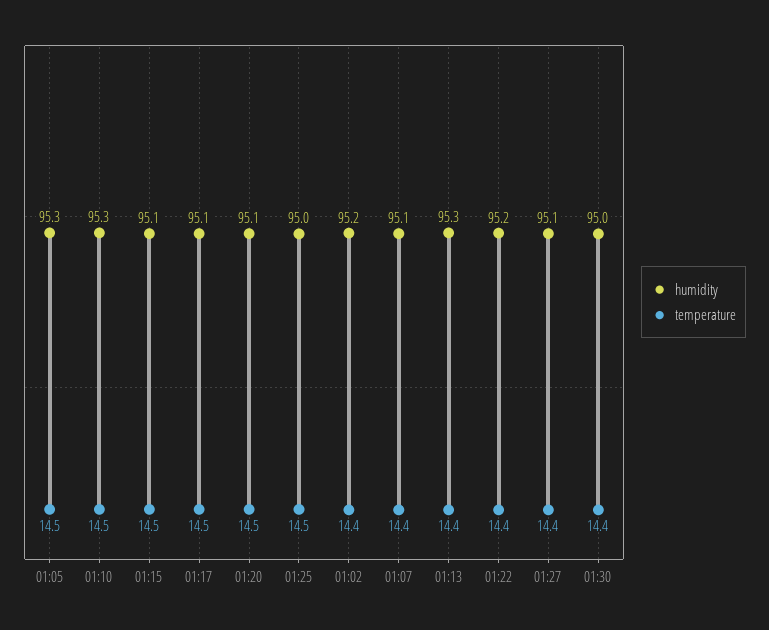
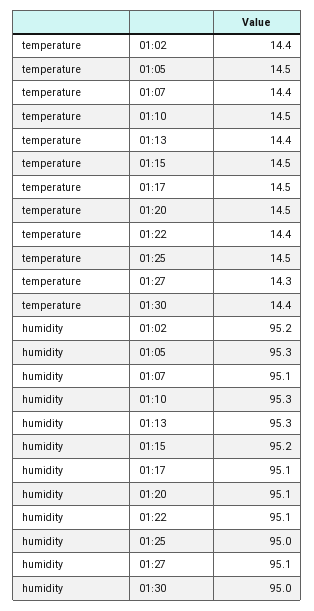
humidity, 01:15: 95.1 -> 95.2
humidity, 01:22: 95.2 -> 95.1
temperature, 01:27: 14.4 -> 14.3

